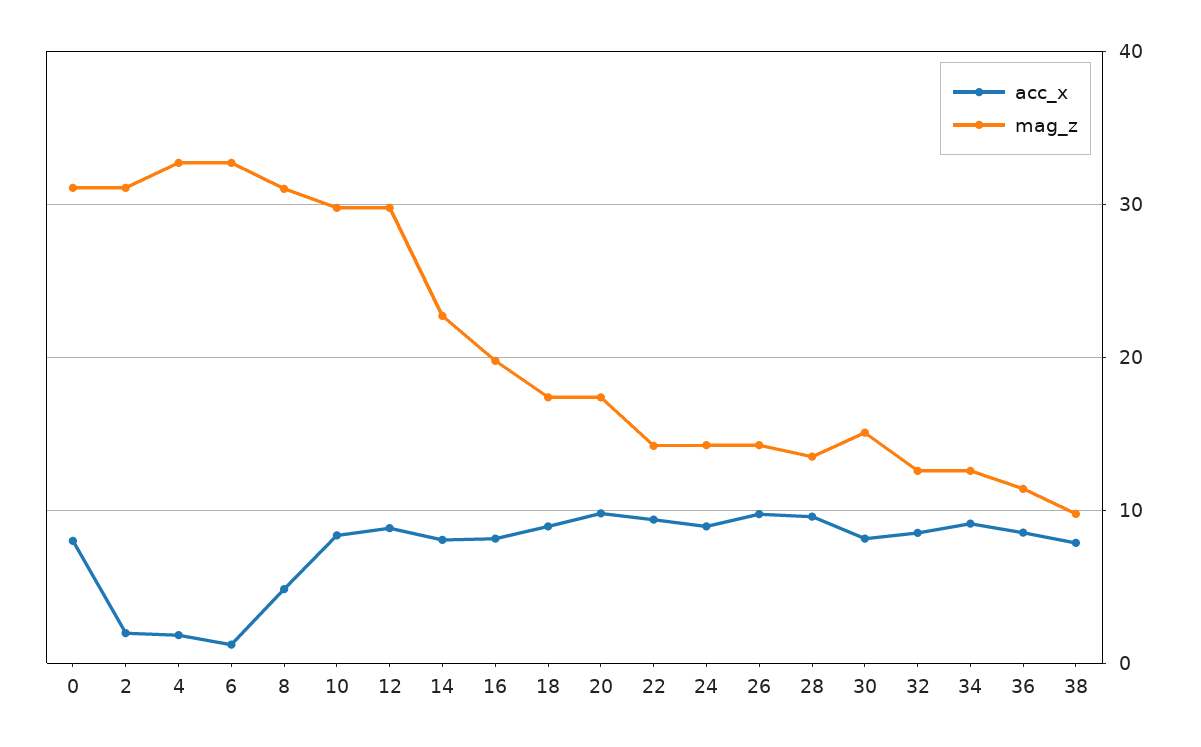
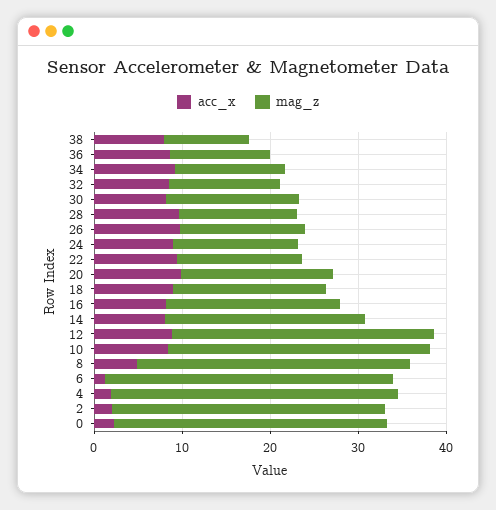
acc_x, 0: 8 -> 2

